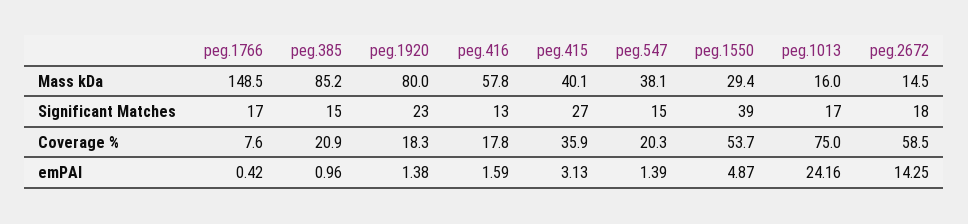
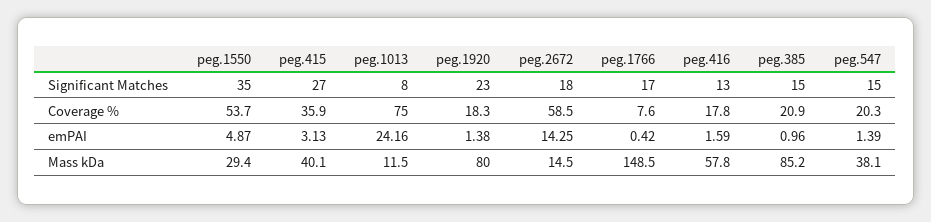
peg.1013, Mass kDa: 16 -> 11.5
peg.1550, Significant Matches: 39 -> 35
peg.1013, Significant Matches: 17 -> 8

